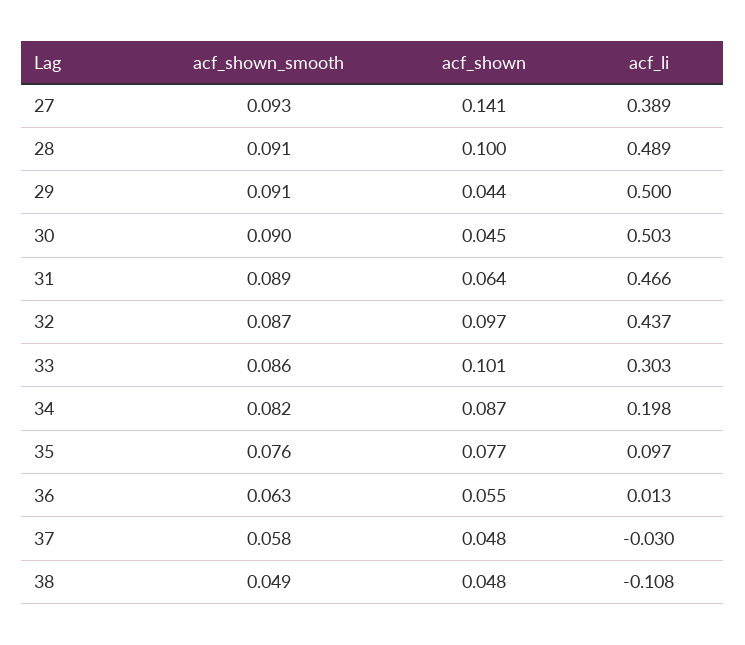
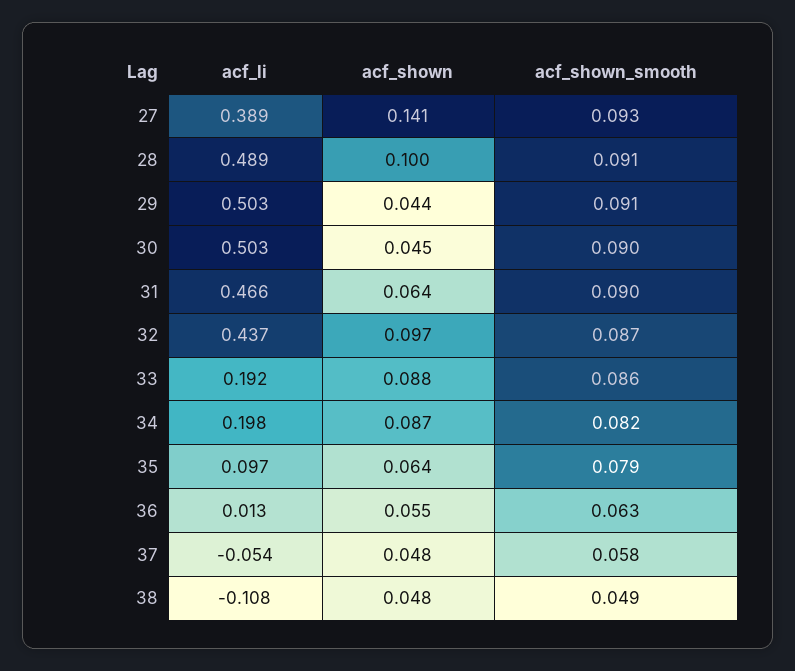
acf_li, 29: 0.5 -> 0.503
acf_shown_smooth, 31: 0.089 -> 0.09
acf_shown, 33: 0.101 -> 0.088
acf_li, 33: 0.303 -> 0.192
acf_shown_smooth, 35: 0.076 -> 0.079
acf_shown, 35: 0.077 -> 0.064
acf_li, 37: -0.03 -> -0.054

